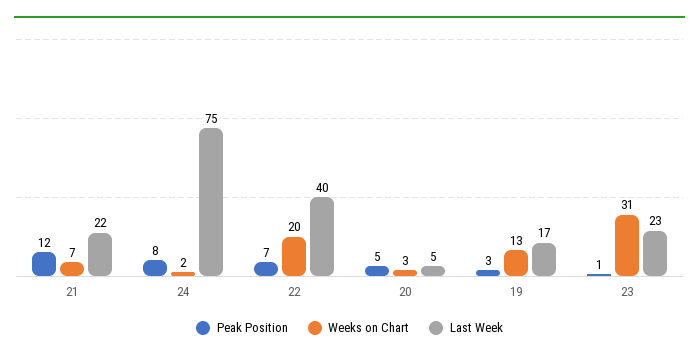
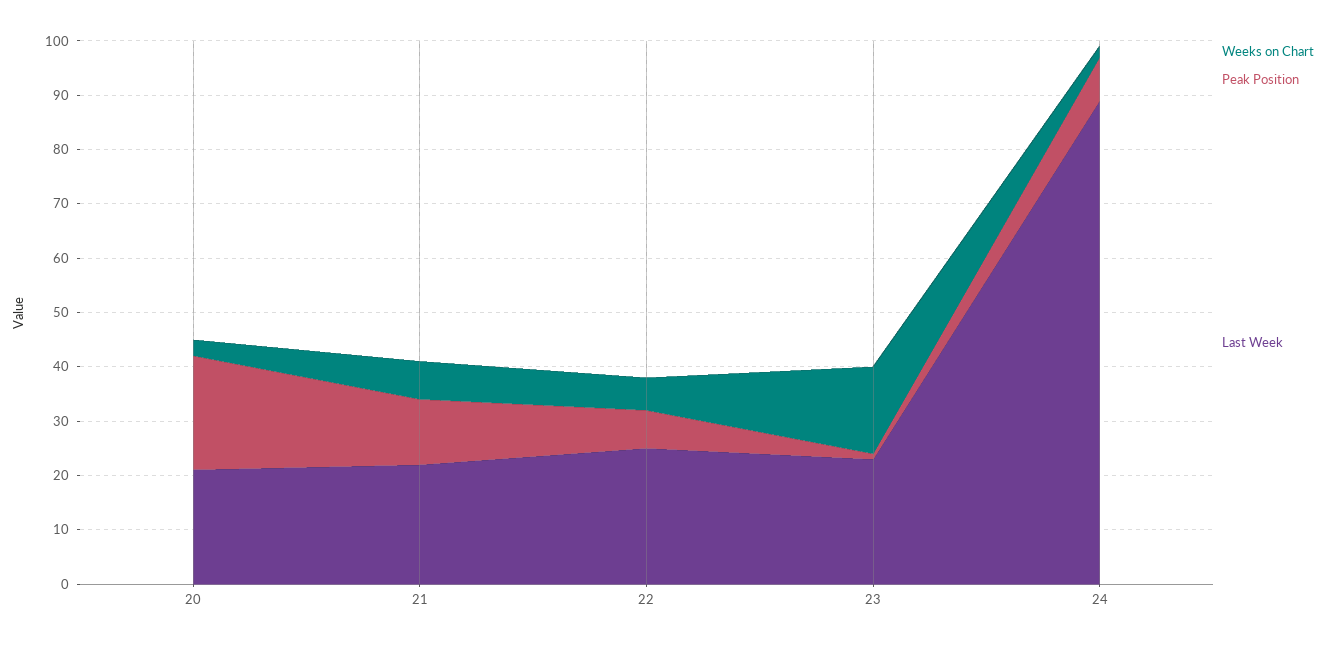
Last Week, 24: 75 -> 90
Weeks on Chart, 22: 20 -> 5
Last Week, 22: 40 -> 25
Peak Position, 20: 5 -> 20
Last Week, 20: 5 -> 20
Peak Position, 19: 3 -> none
Weeks on Chart, 19: 13 -> none
Last Week, 19: 17 -> none
Weeks on Chart, 23: 31 -> 15

